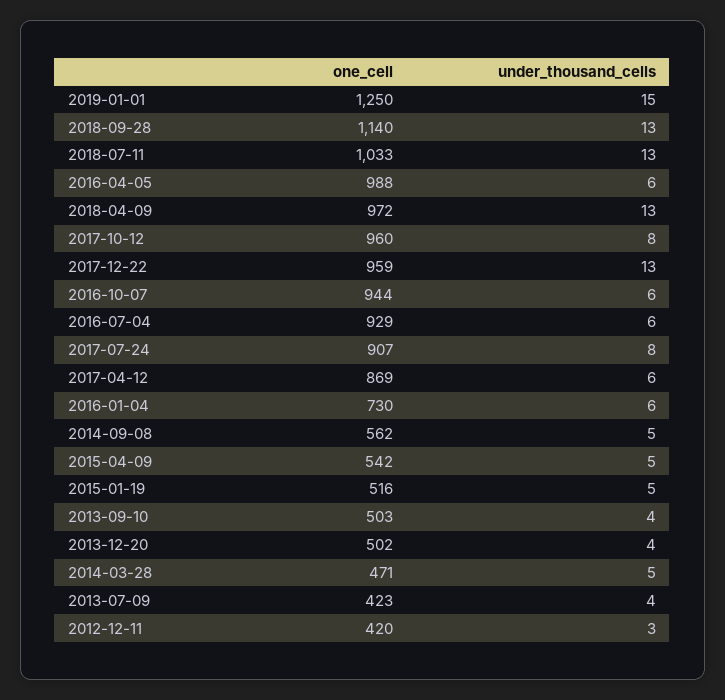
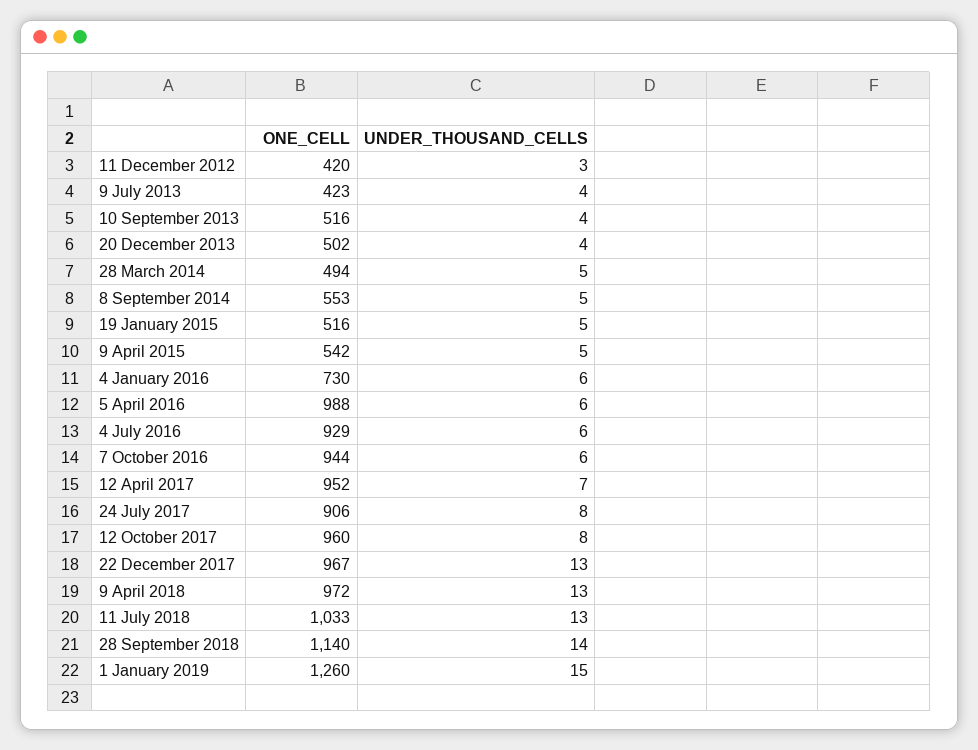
one_cell, 2019-01-01: 1250 -> 1260
under_thousand_cells, 2018-09-28: 13 -> 14
one_cell, 2017-12-22: 959 -> 967
one_cell, 2017-07-24: 907 -> 906
one_cell, 2017-04-12: 869 -> 952
under_thousand_cells, 2017-04-12: 6 -> 7
one_cell, 2014-09-08: 562 -> 553
one_cell, 2013-09-10: 503 -> 516
one_cell, 2014-03-28: 471 -> 494

